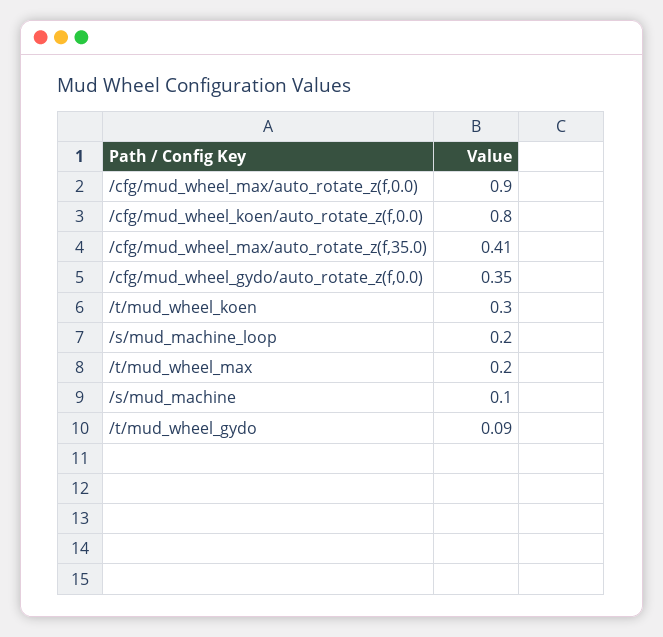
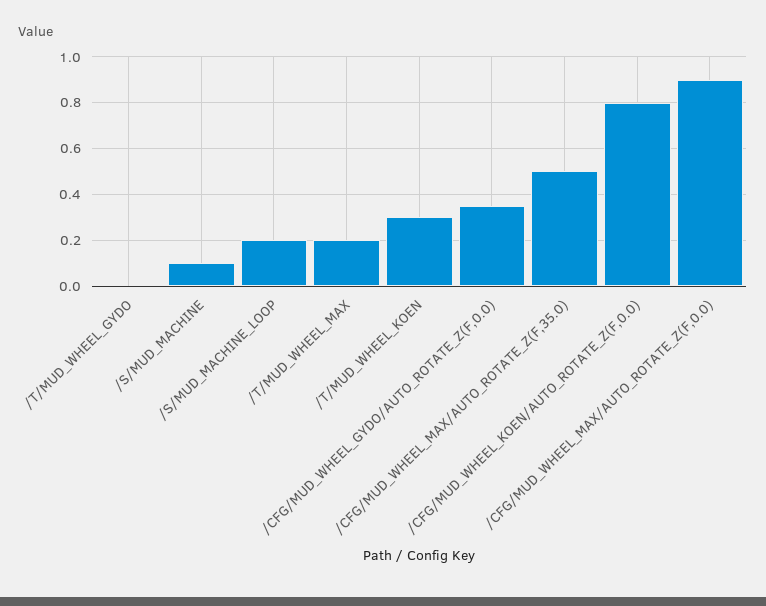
/cfg/mud_wheel_max/auto_rotate_z(f,35.0): 0.41 -> 0.5
/t/mud_wheel_gydo: 0.09 -> 0

